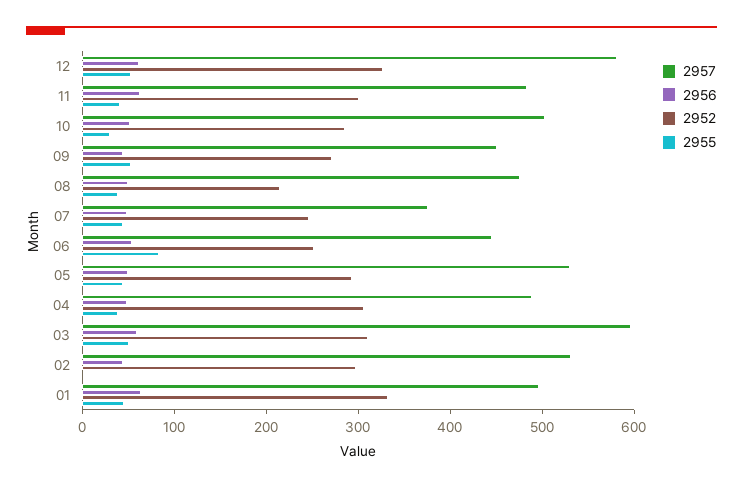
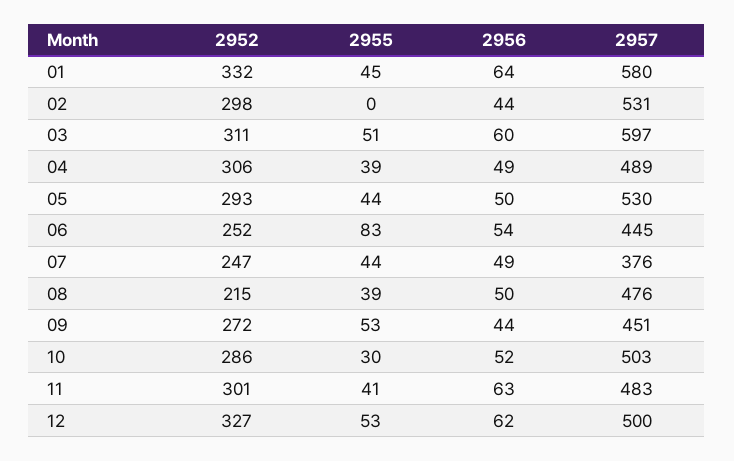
2957, 12: 580 -> 500
2957, 01: 500 -> 580

